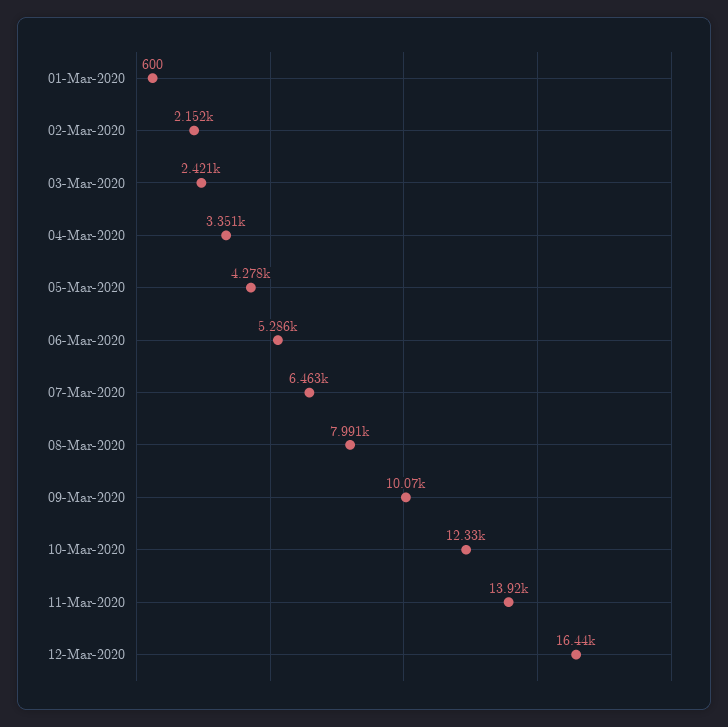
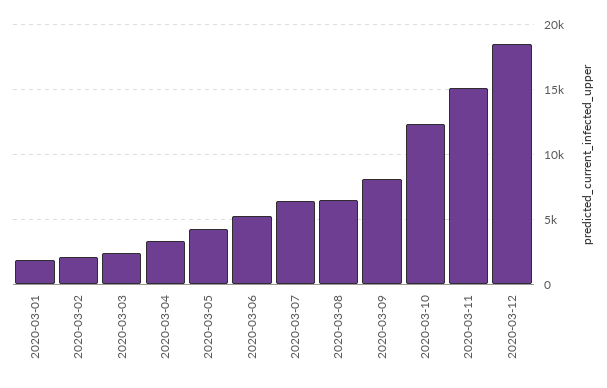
01-Mar-2020: 600 -> 2000
08-Mar-2020: 7991 -> 6500
09-Mar-2020: 10070 -> 8000
11-Mar-2020: 13920 -> 15000
12-Mar-2020: 16440 -> 18500

